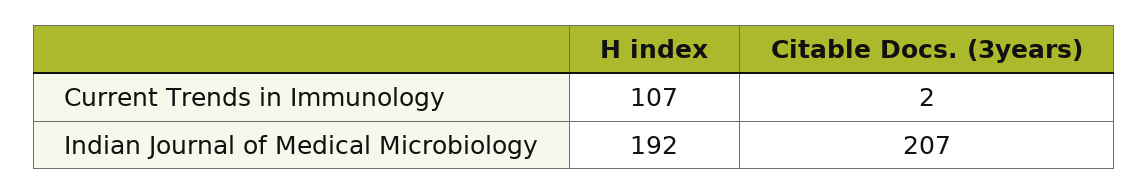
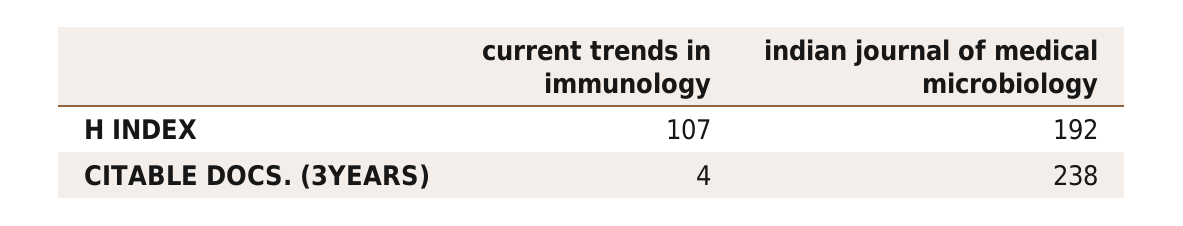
Citable Docs. (3years), Current Trends in Immunology: 2 -> 4
Citable Docs. (3years), Indian Journal of Medical Microbiology: 207 -> 238

